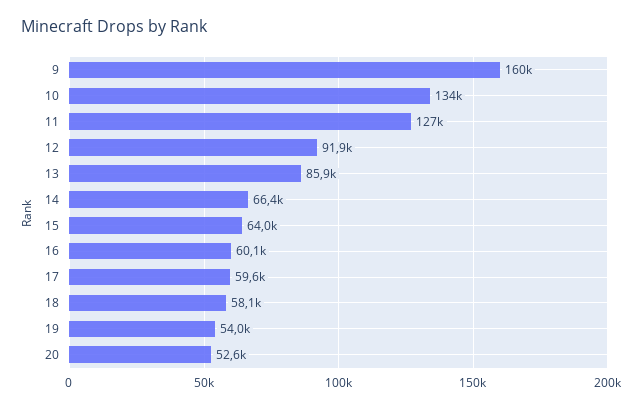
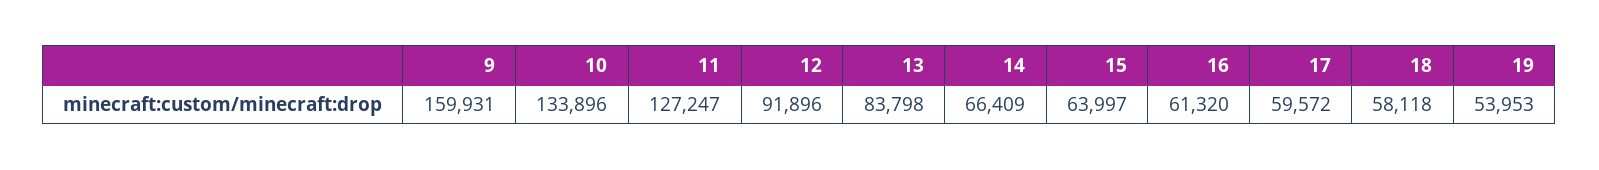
13: 85900 -> 83798
16: 60100 -> 61320
20: 52600 -> none

